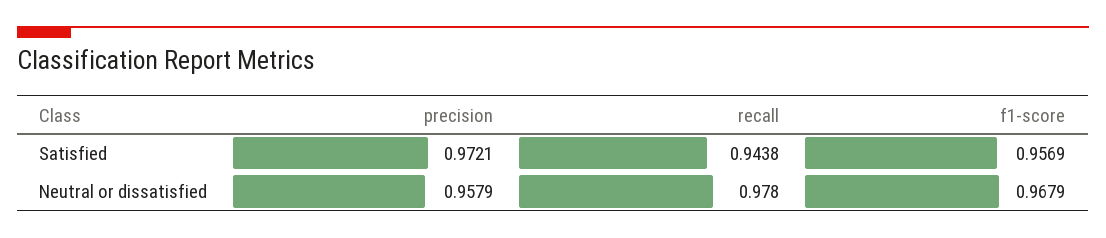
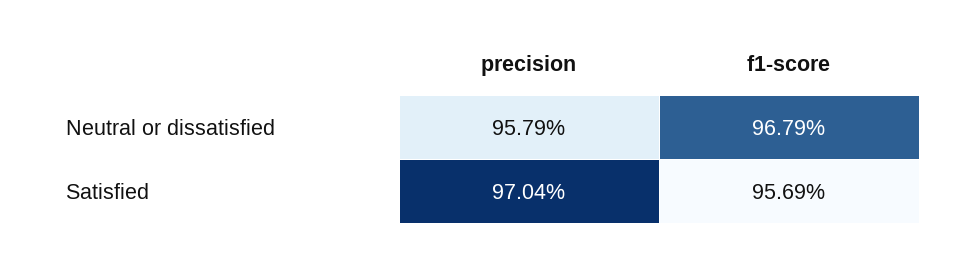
precision, Satisfied: 0.9721 -> 0.9704
recall, Satisfied: 0.9438 -> none
recall, Neutral or dissatisfied: 0.978 -> none

